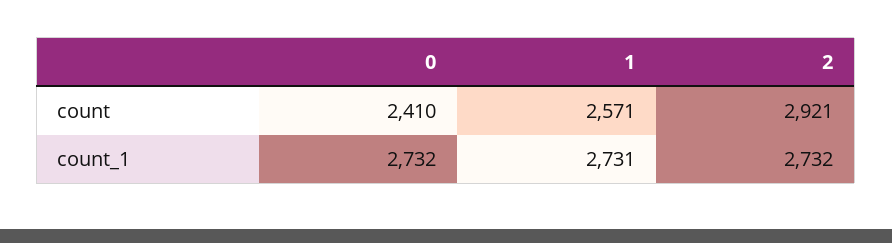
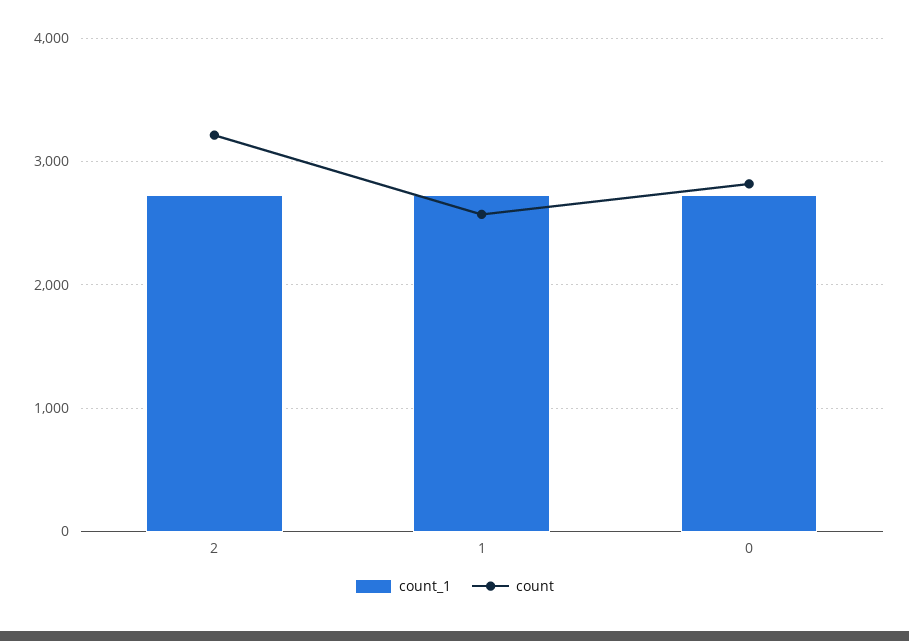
count, 0: 2410 -> 2800
count, 2: 2921 -> 3200

